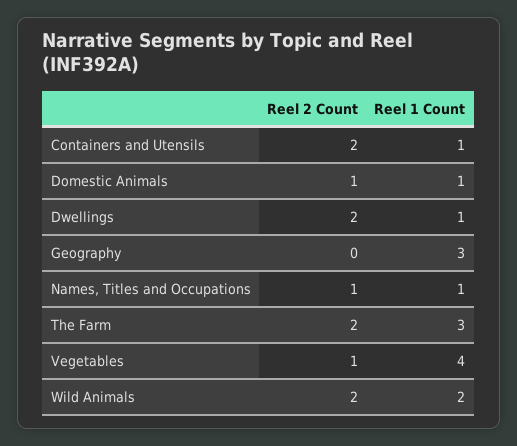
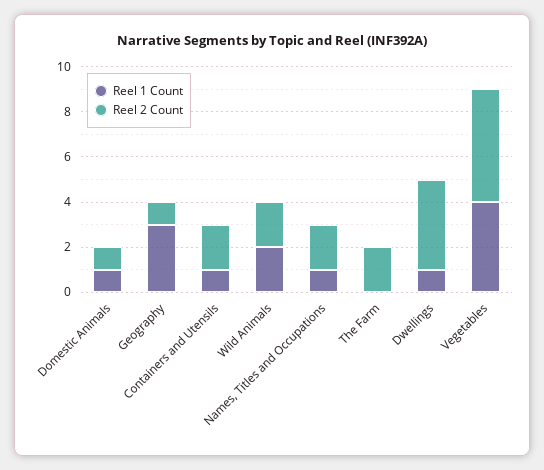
Reel 2 Count, Dwellings: 2 -> 4
Reel 2 Count, Geography: 0 -> 1
Reel 2 Count, Names, Titles and Occupations: 1 -> 2
Reel 1 Count, The Farm: 3 -> 0
Reel 2 Count, Vegetables: 1 -> 5

